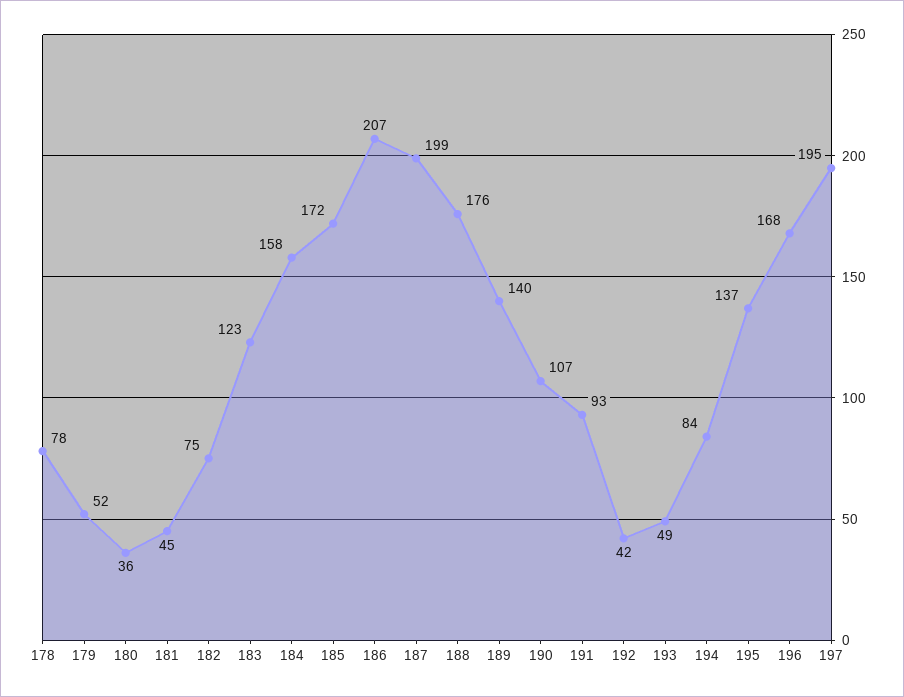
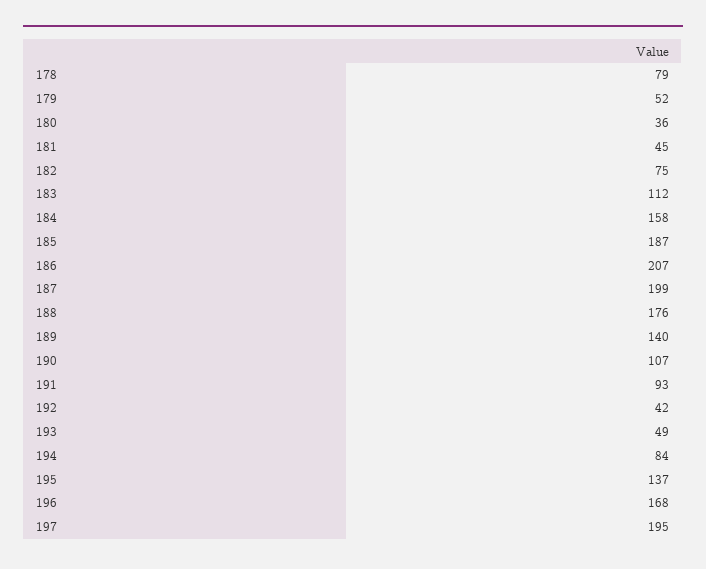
178: 78 -> 79
183: 123 -> 112
185: 172 -> 187

